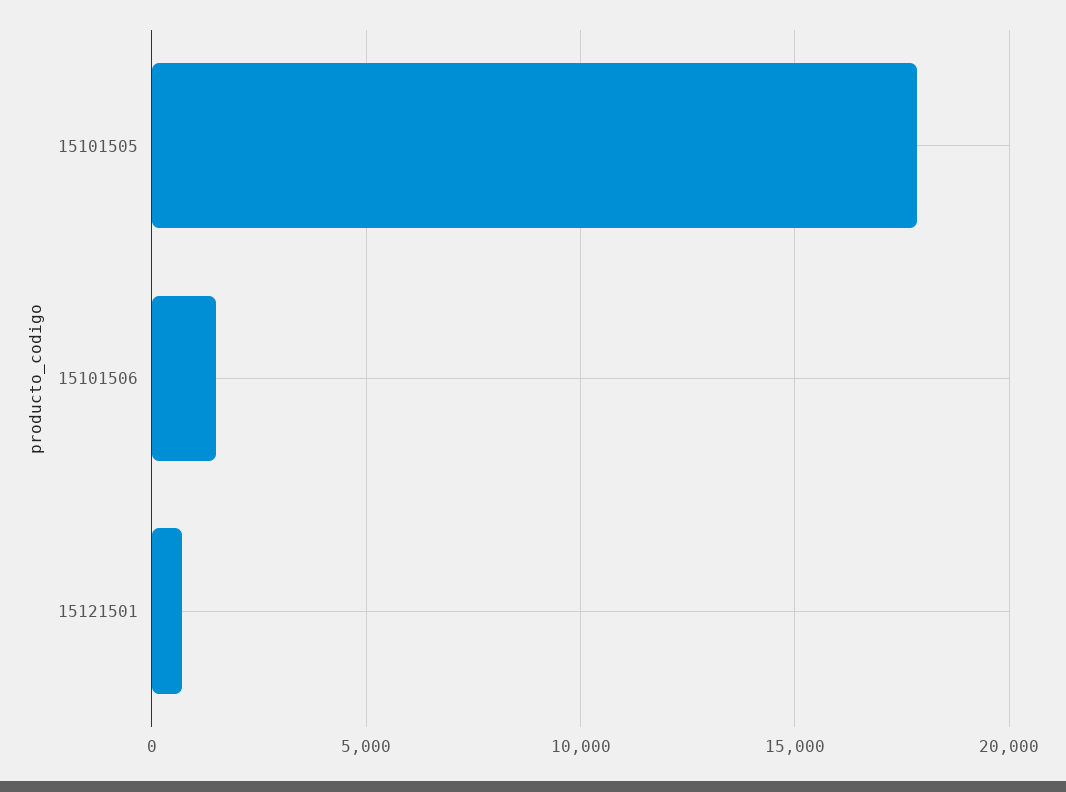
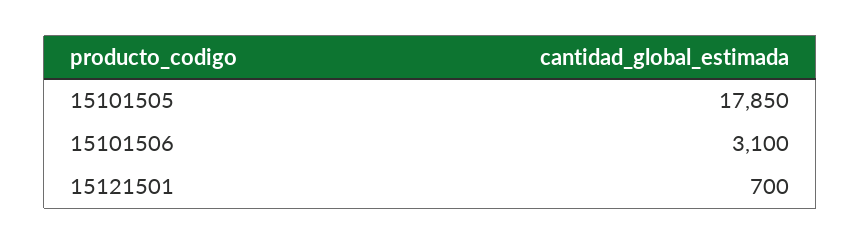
15101506: 1500 -> 3100

